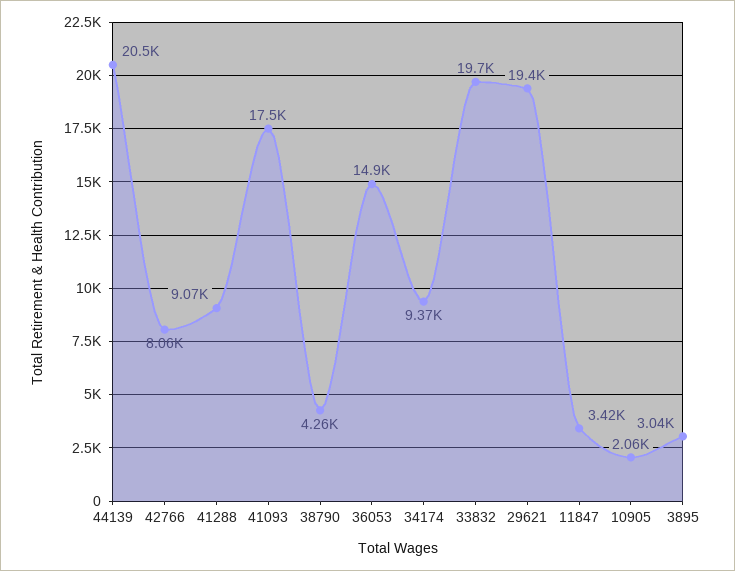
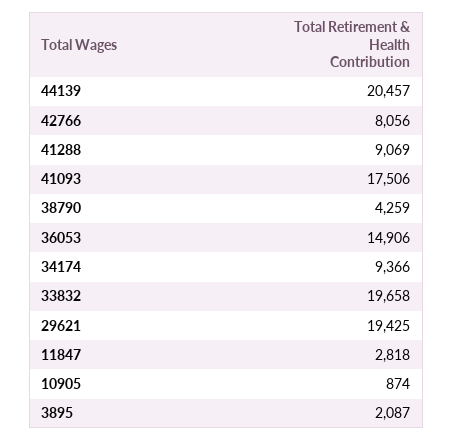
11847: 3420 -> 2818
10905: 2060 -> 874
3895: 3040 -> 2087

